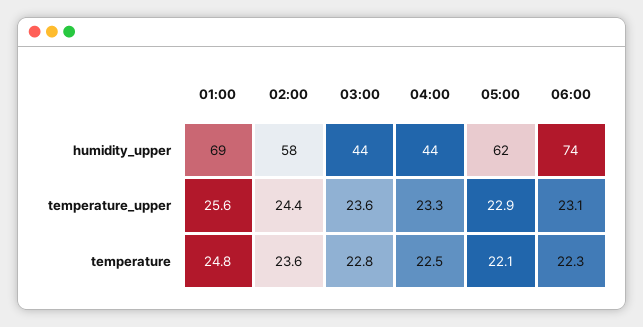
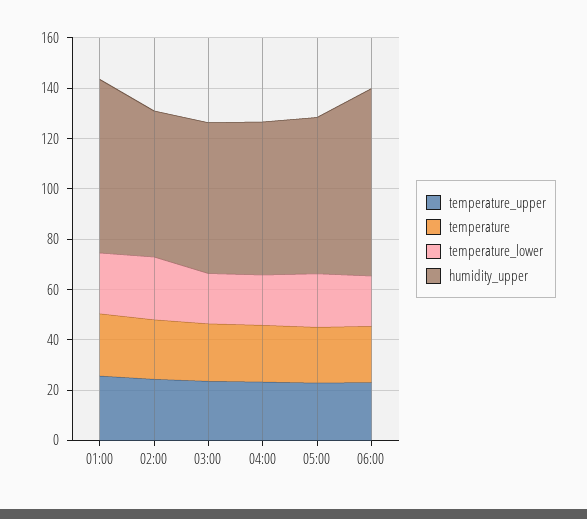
humidity_upper, 03:00: 44 -> 60
humidity_upper, 04:00: 44 -> 60
temperature_lower, 01:00: none -> 25
temperature_lower, 02:00: none -> 25
temperature_lower, 03:00: none -> 20
temperature_lower, 04:00: none -> 20
temperature_lower, 05:00: none -> 20
temperature_lower, 06:00: none -> 20

